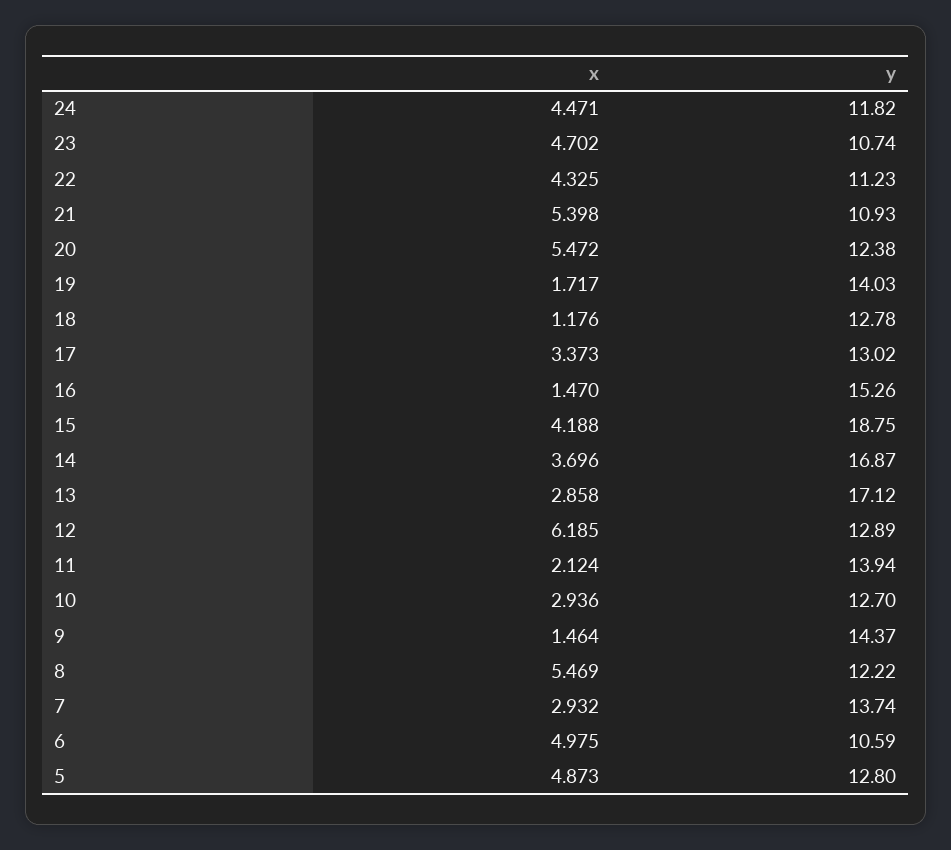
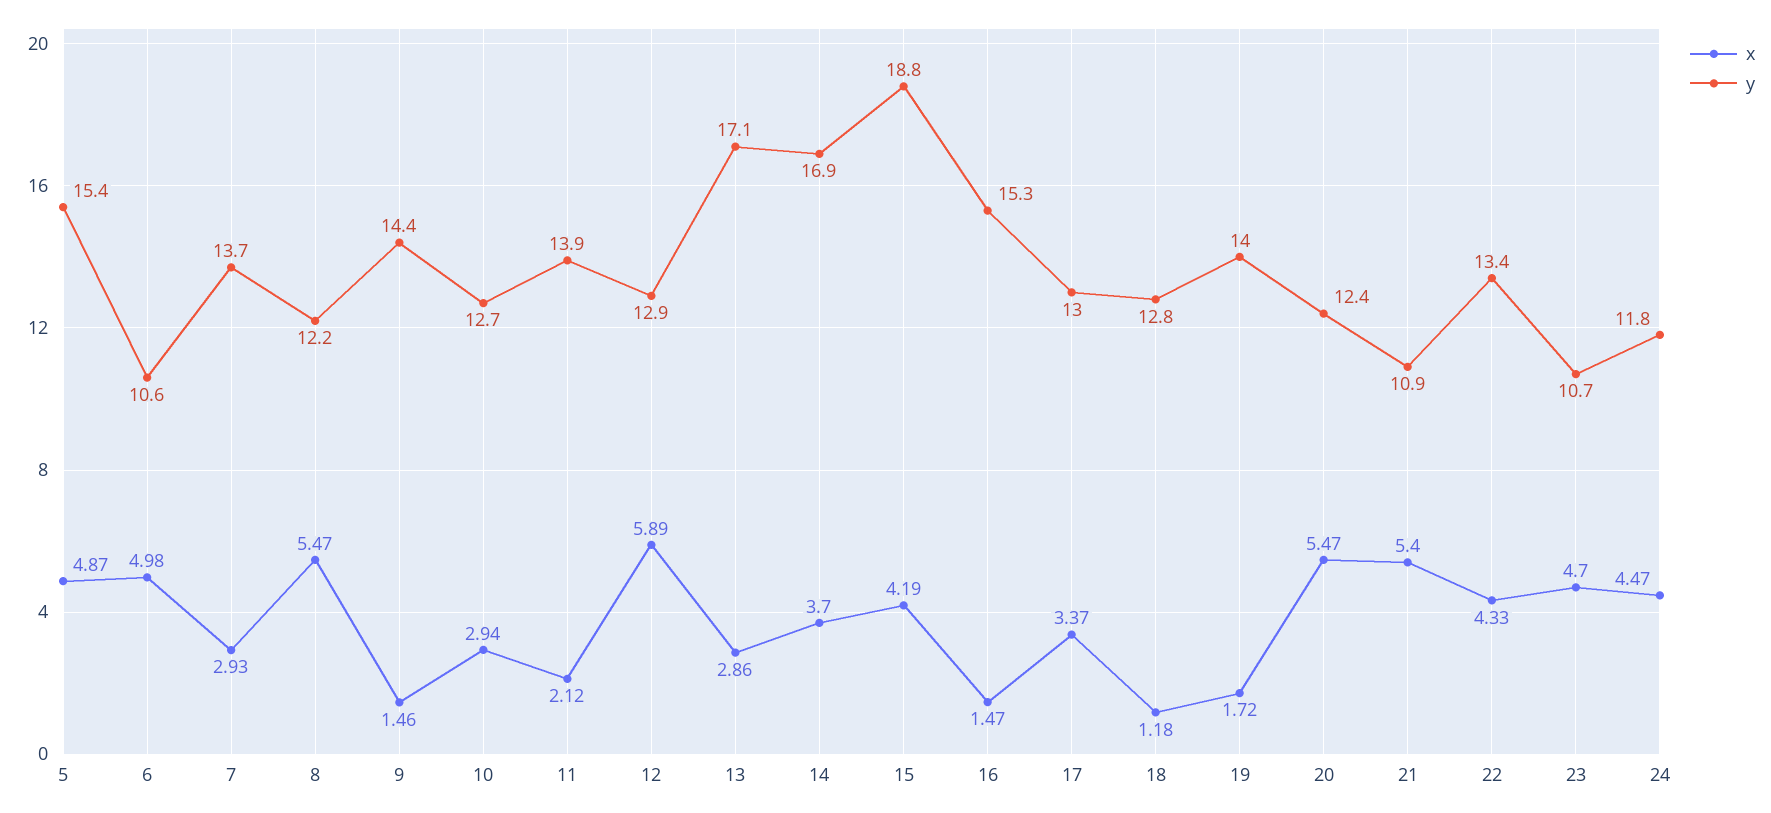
y, 22: 11.23 -> 13.4
x, 12: 6.185 -> 5.89
y, 5: 12.8 -> 15.4

